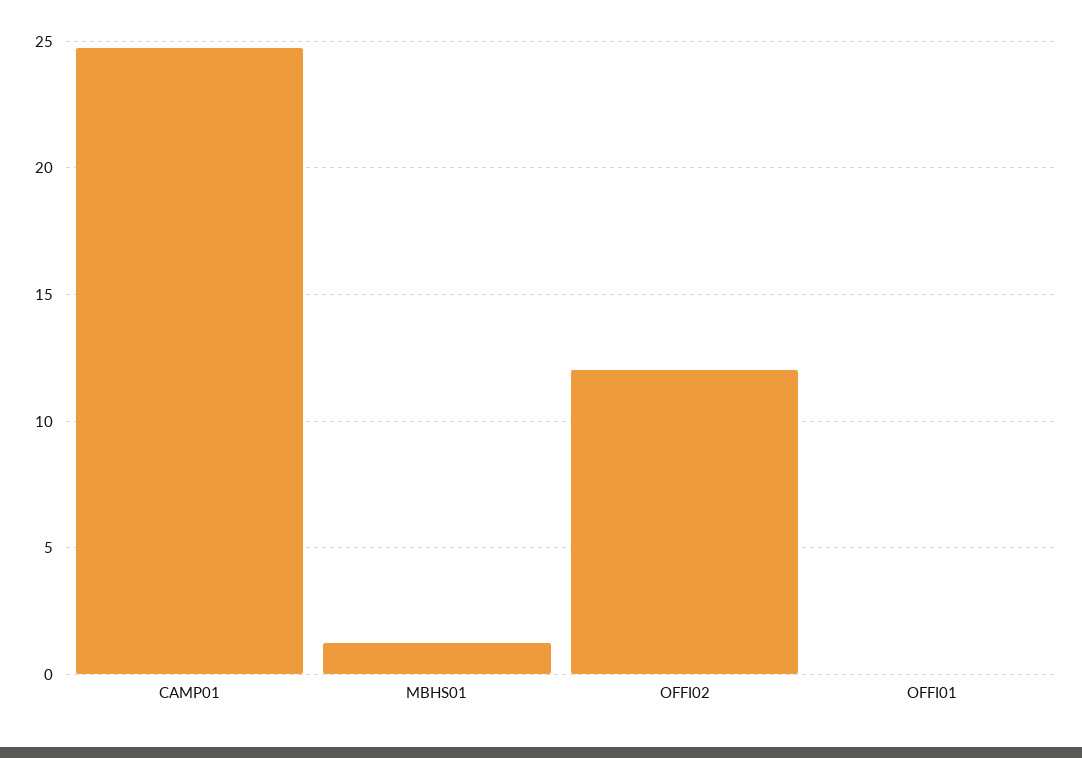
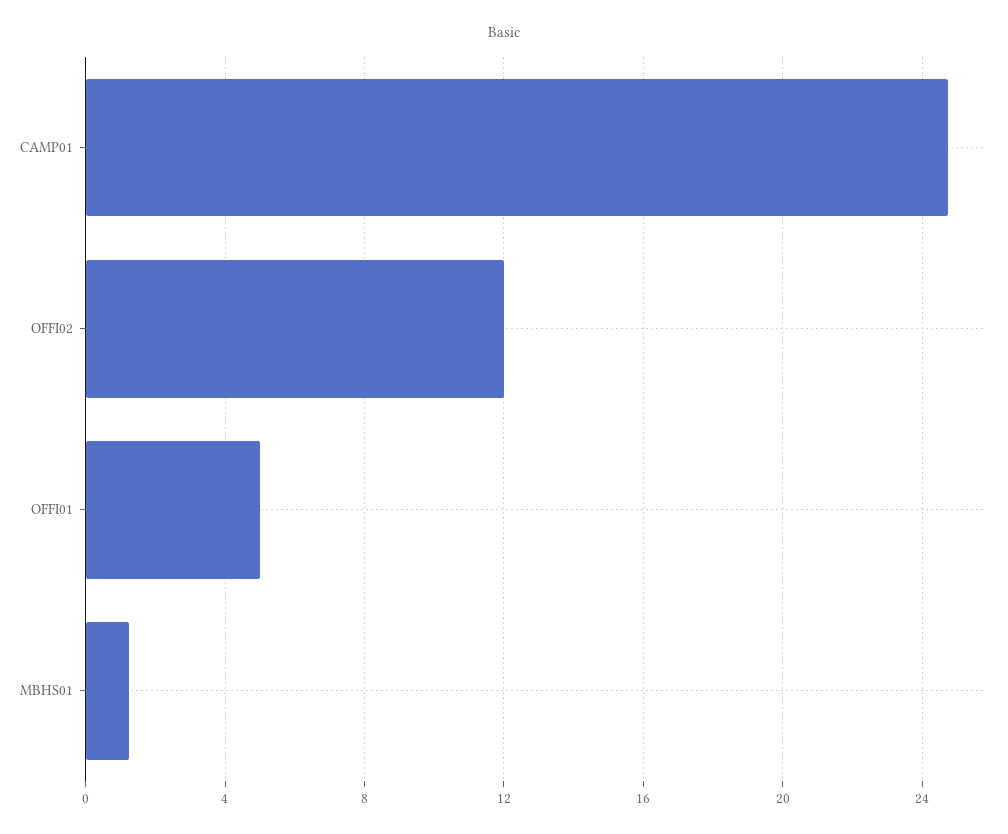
OFFI01: 0 -> 5

